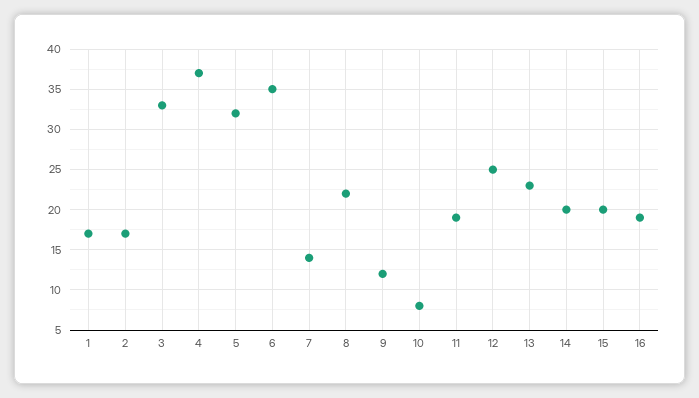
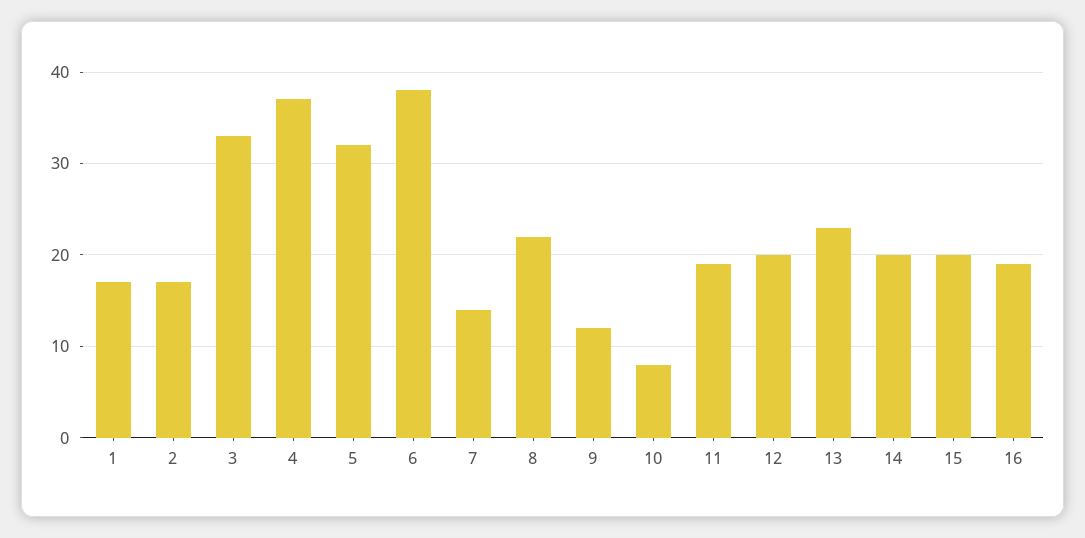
6: 35 -> 38
12: 25 -> 20

